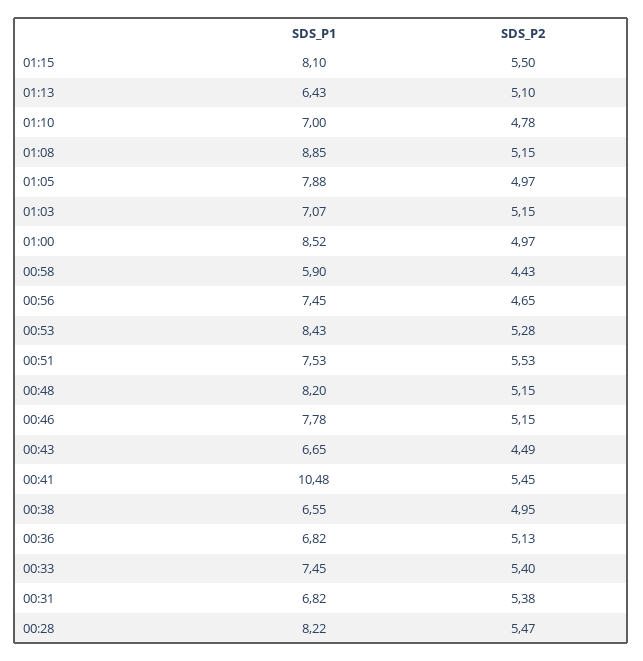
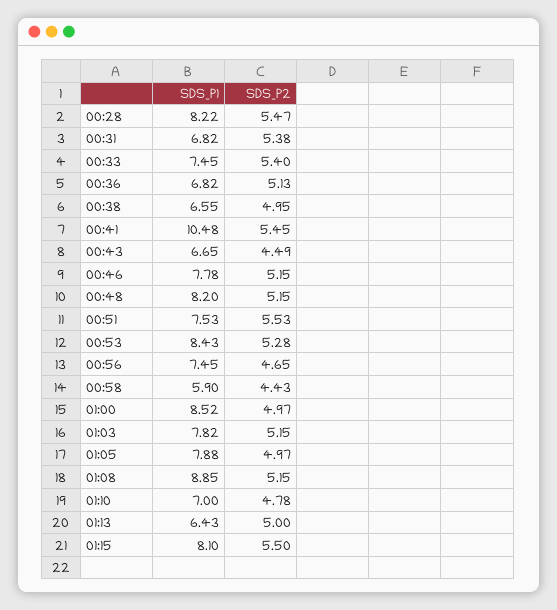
SDS_P2, 01:13: 5.1 -> 5
SDS_P1, 01:03: 7.07 -> 7.82

